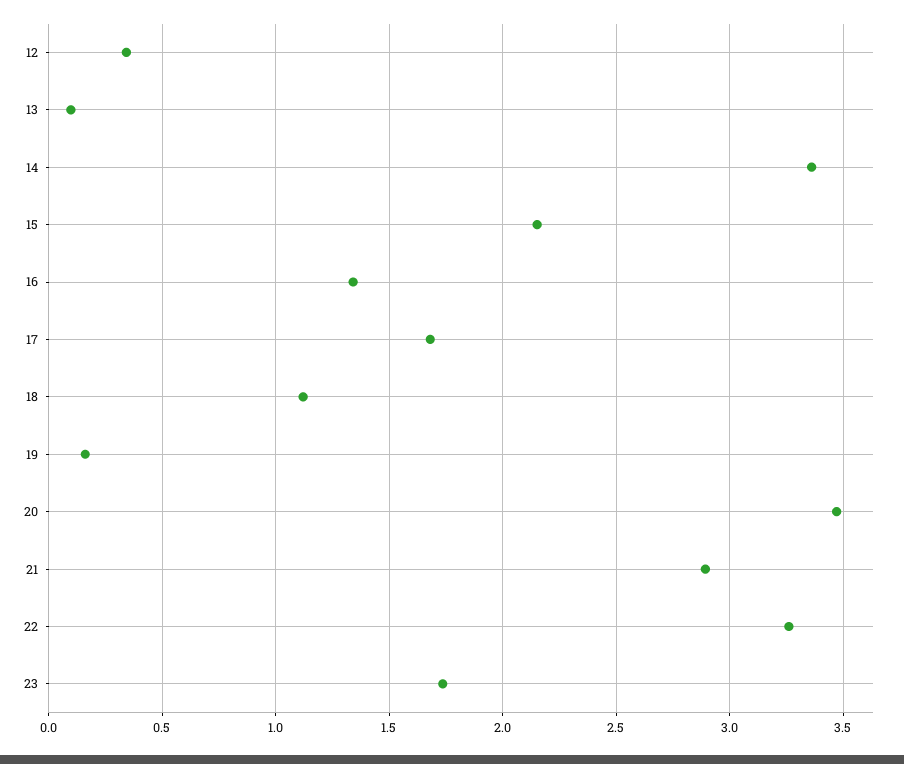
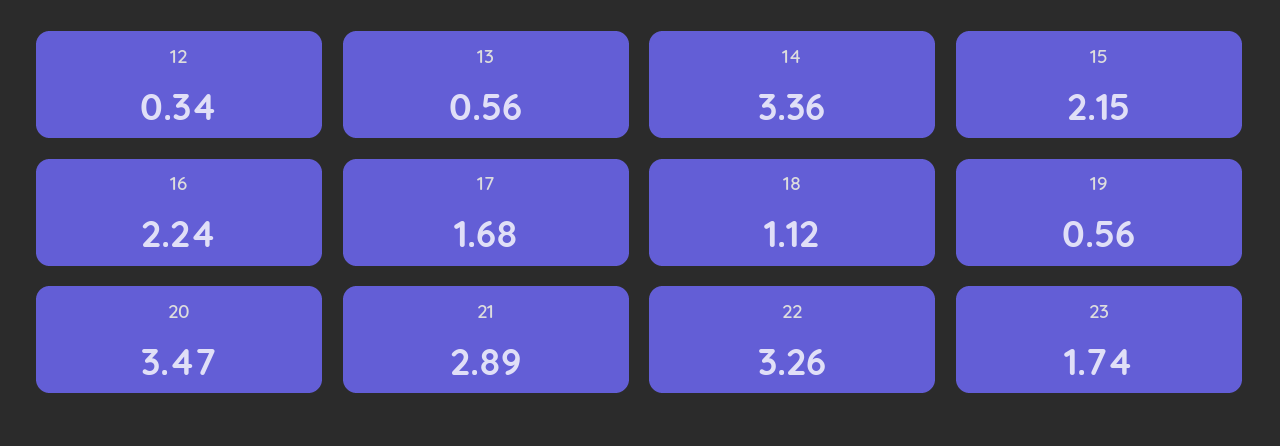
13: 0.1 -> 0.56
16: 1.35 -> 2.24
19: 0.15 -> 0.56

